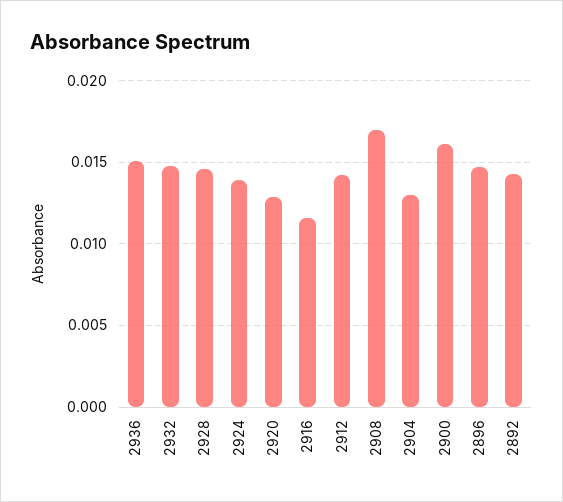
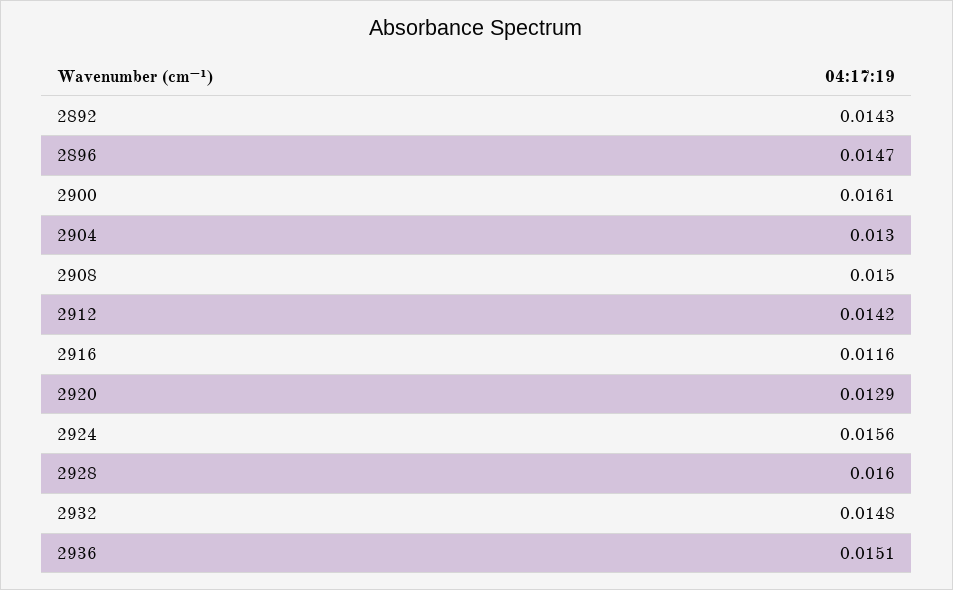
2928: 0.0145 -> 0.016
2924: 0.014 -> 0.0156
2908: 0.017 -> 0.015

